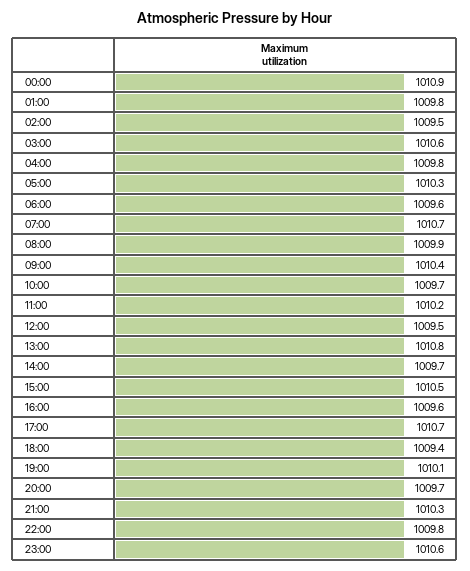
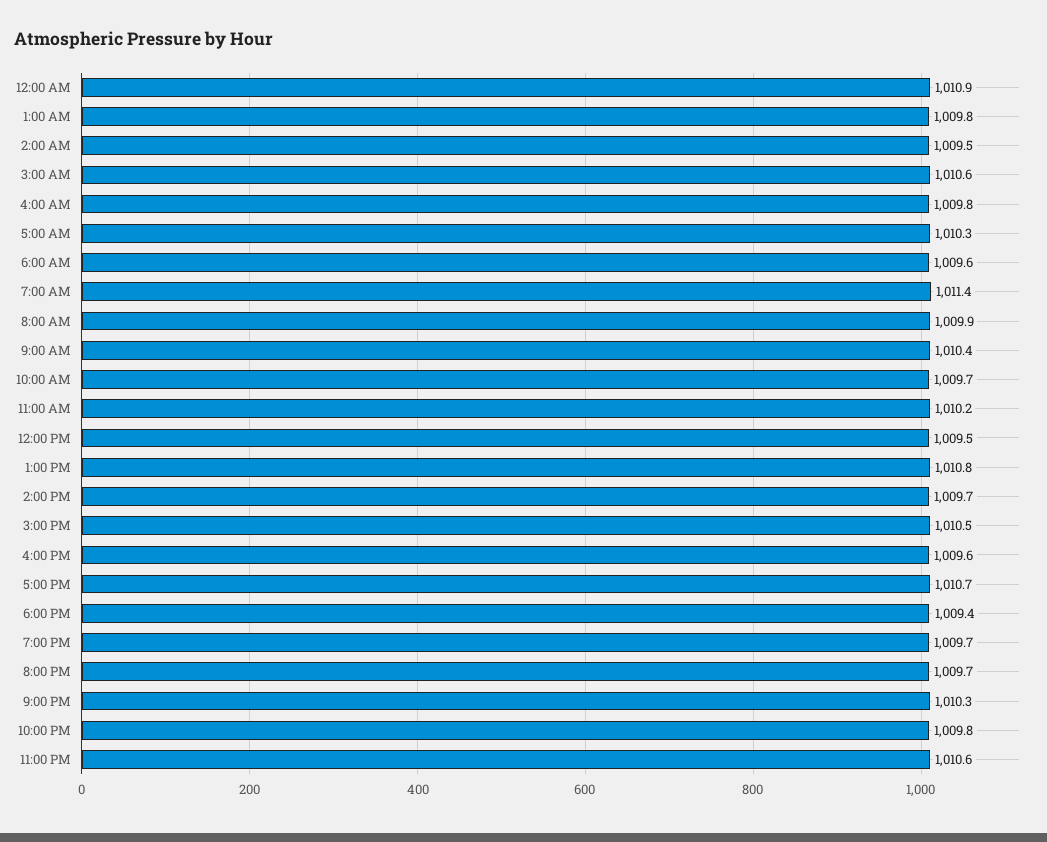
07:00: 1010.7 -> 1011.4
19:00: 1010.1 -> 1009.7

